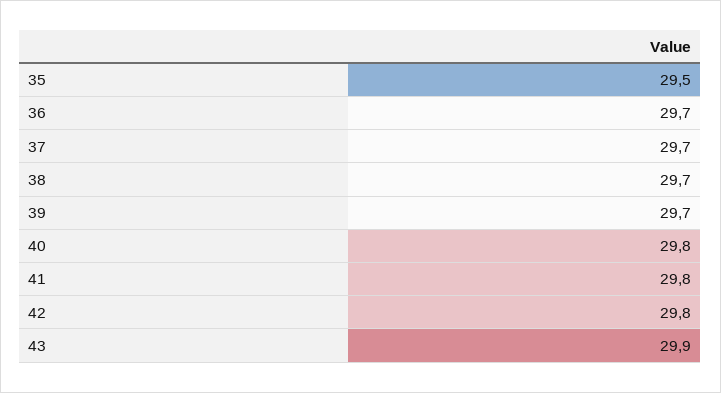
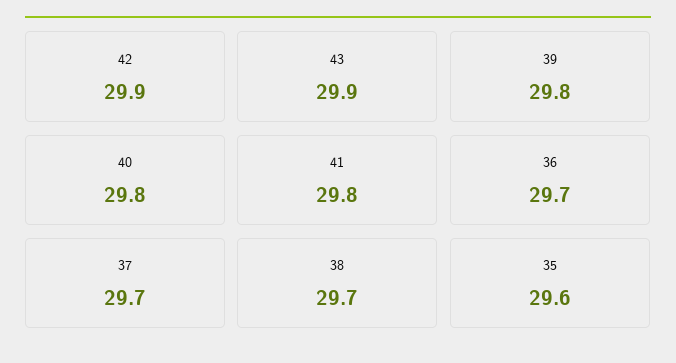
35: 29.5 -> 29.6
39: 29.7 -> 29.8
42: 29.8 -> 29.9

